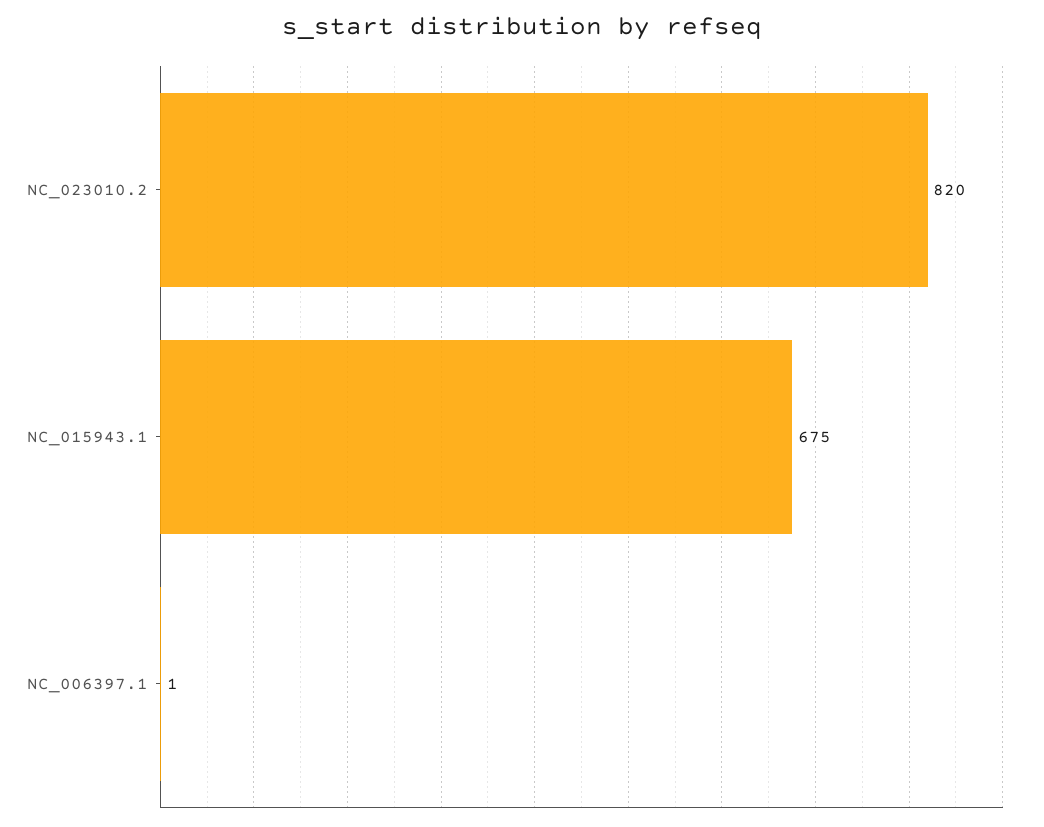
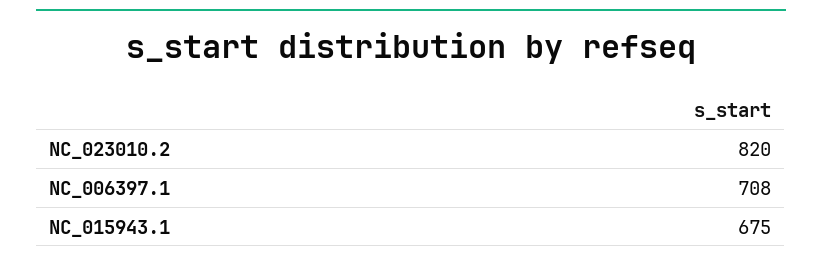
NC_006397.1: 1 -> 708

